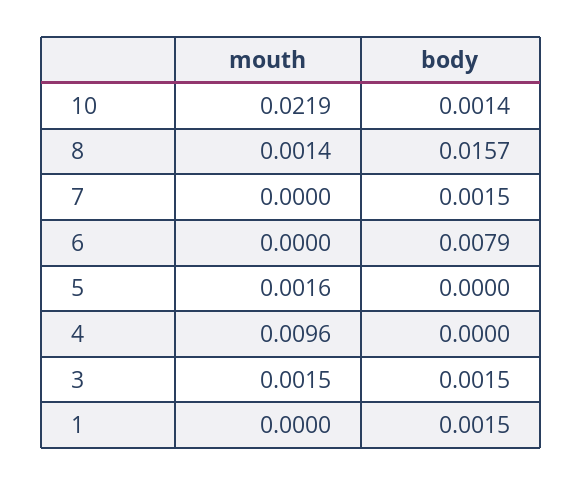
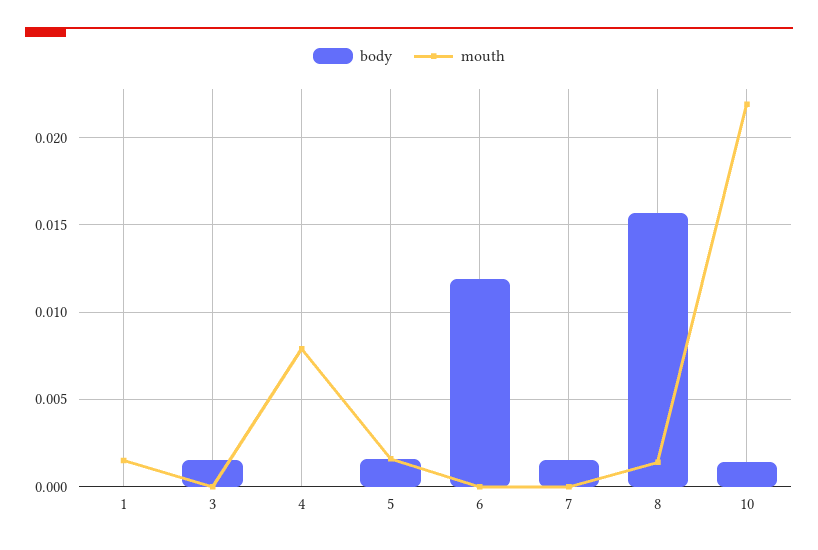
body, 6: 0.0079 -> 0.012
body, 5: 0 -> 0.0015
mouth, 4: 0.0096 -> 0.008
mouth, 3: 0.0015 -> 0
mouth, 1: 0 -> 0.0015
body, 1: 0.0015 -> 0

